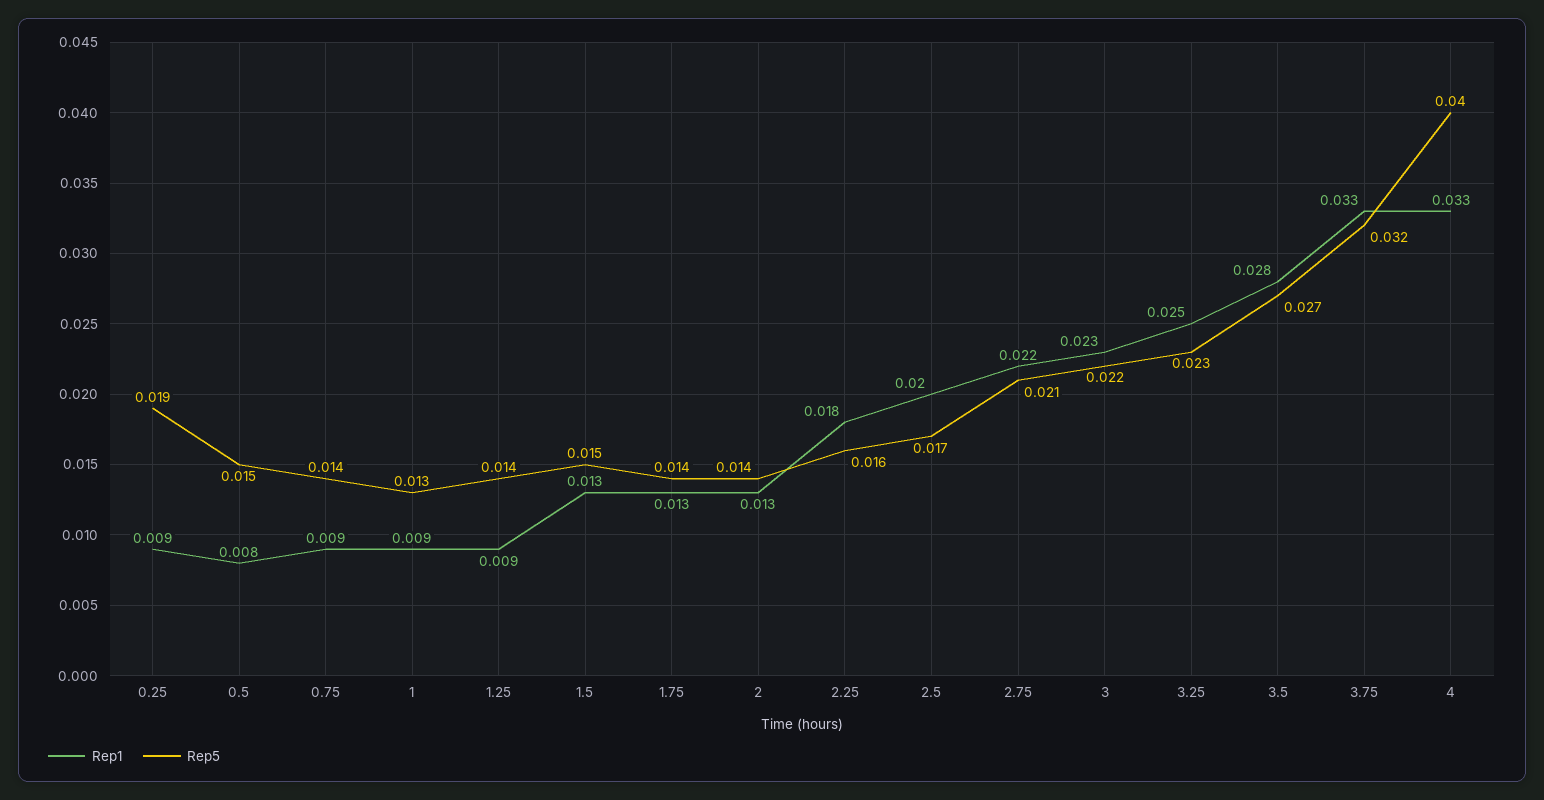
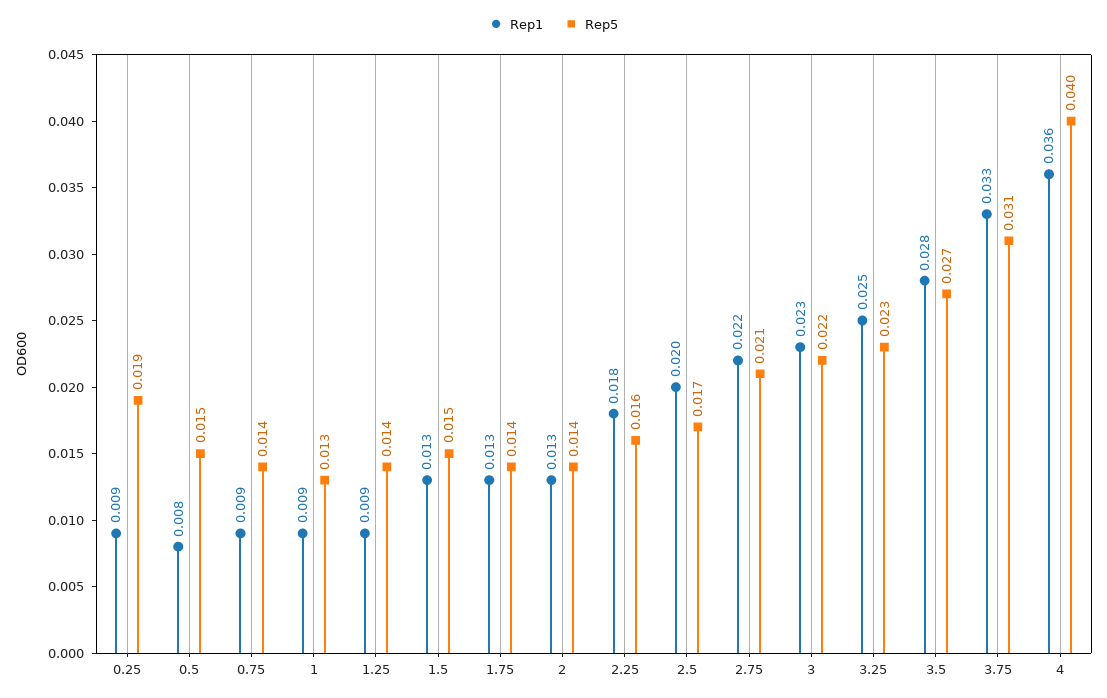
Rep5, 3.75: 0.032 -> 0.031
Rep1, 4: 0.033 -> 0.036

